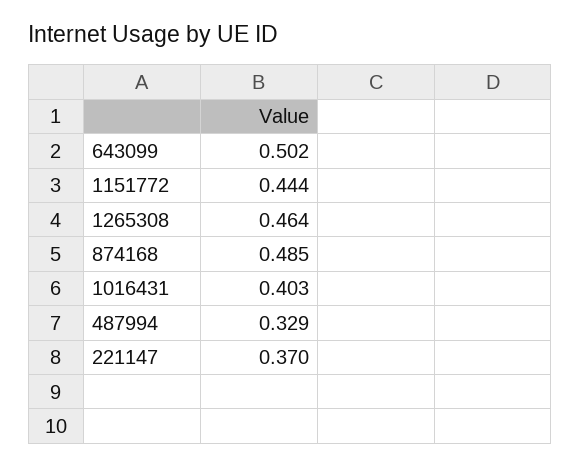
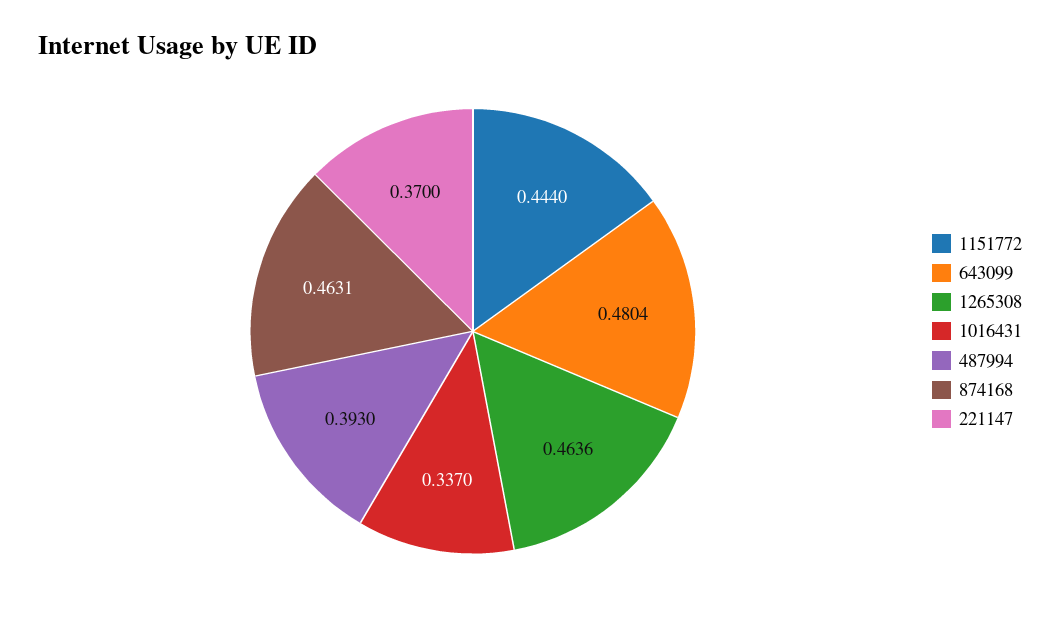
643099: 0.502 -> 0.4804
874168: 0.485 -> 0.4631
1016431: 0.403 -> 0.337
487994: 0.329 -> 0.393

